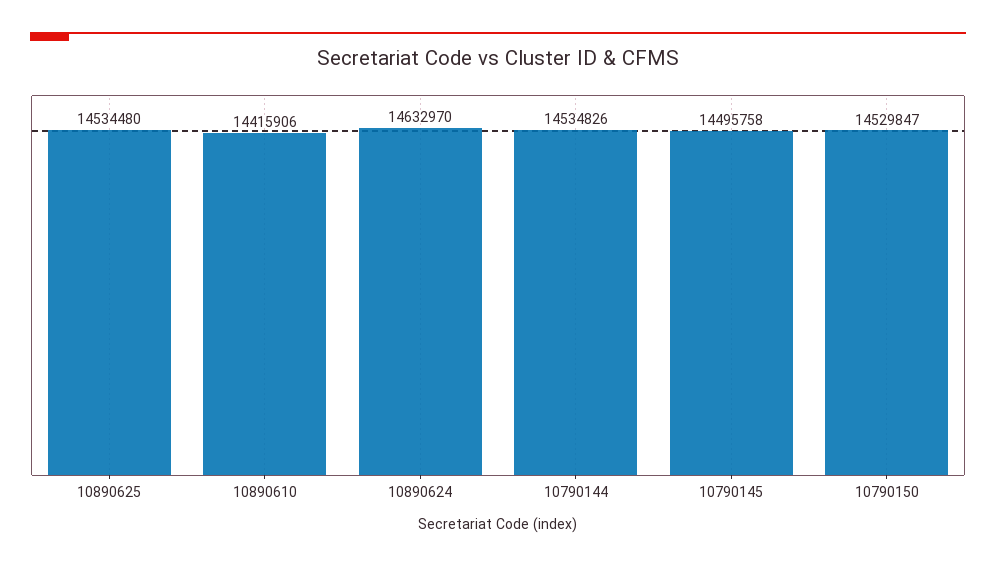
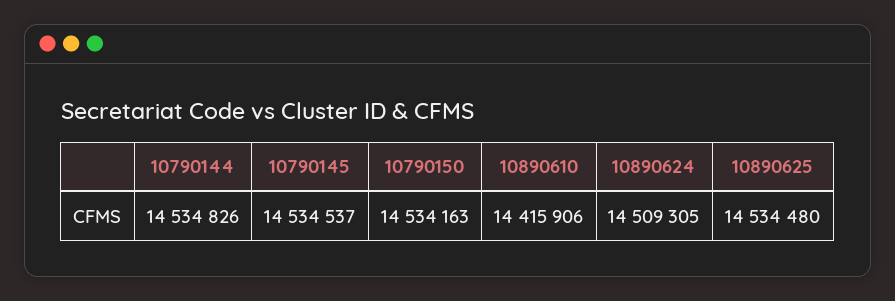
10890624: 14632970 -> 14509305
10790145: 14495758 -> 14534537
10790150: 14529847 -> 14534163

